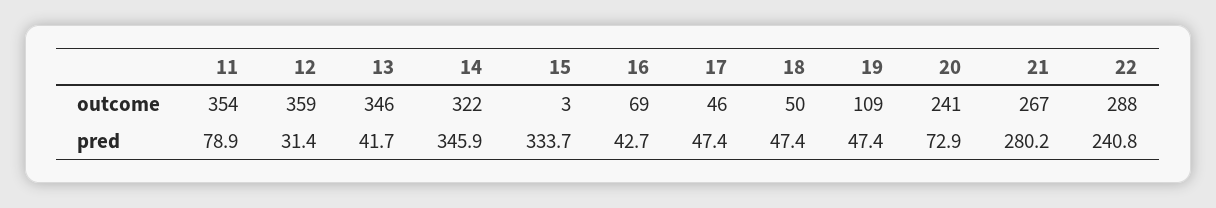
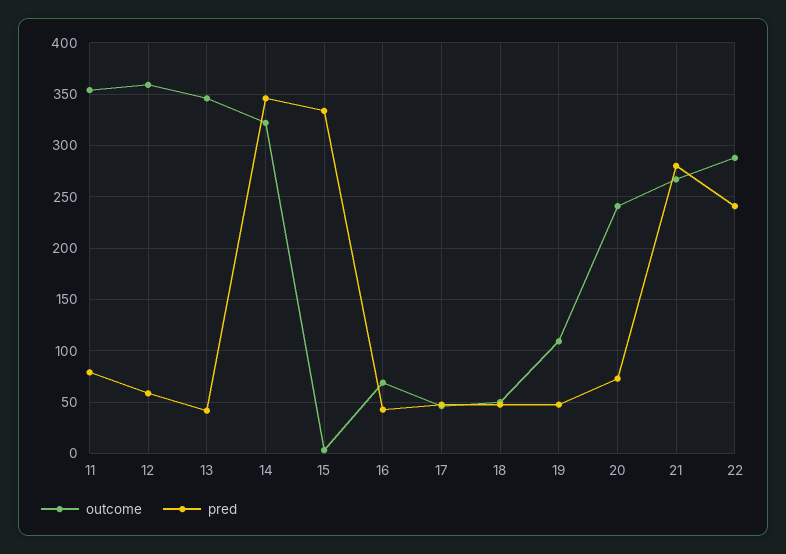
pred, 12: 31.4 -> 60

